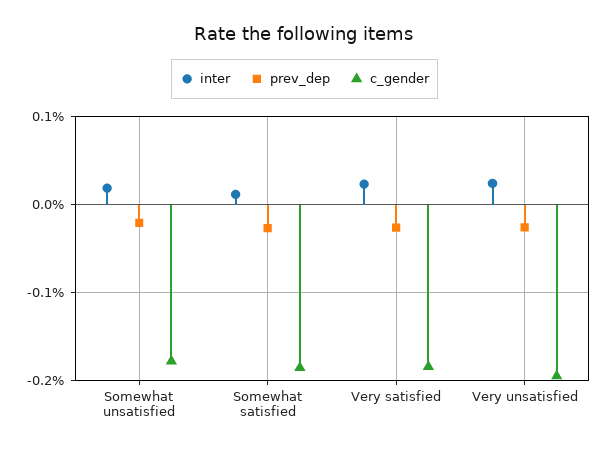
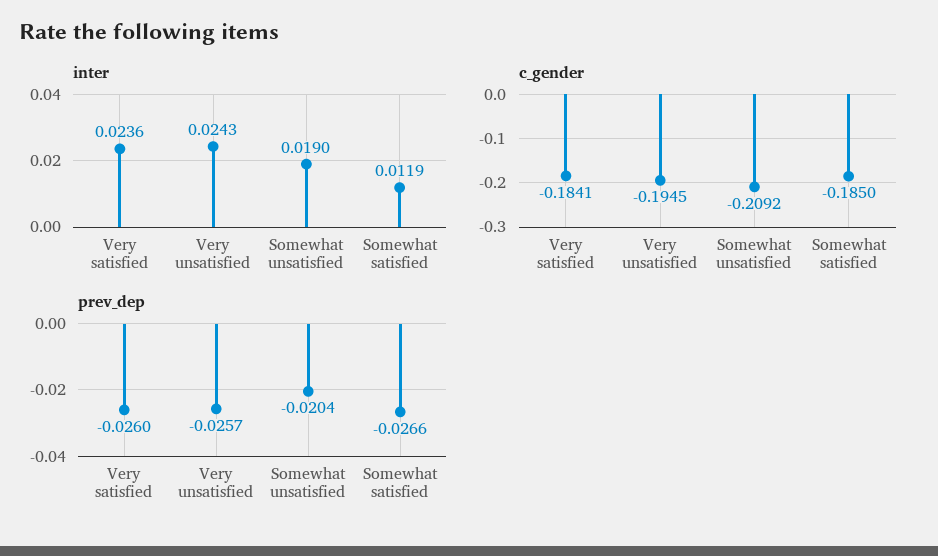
c_gender, Somewhat unsatisfied: -0.18 -> -0.2092

